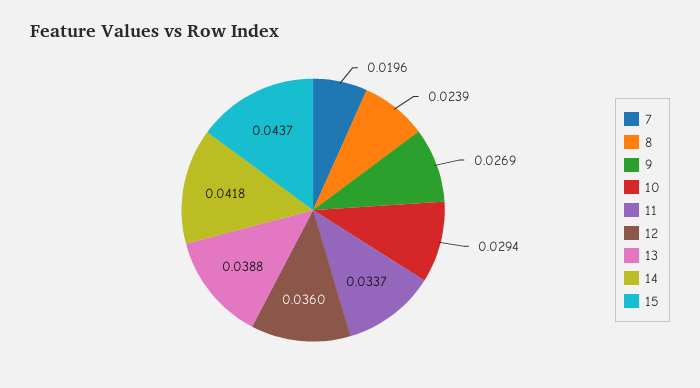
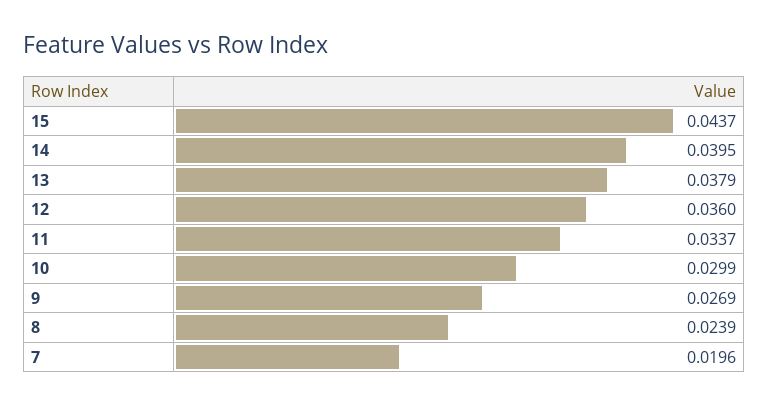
10: 0.0294 -> 0.0299
13: 0.0388 -> 0.0379
14: 0.0418 -> 0.0395

